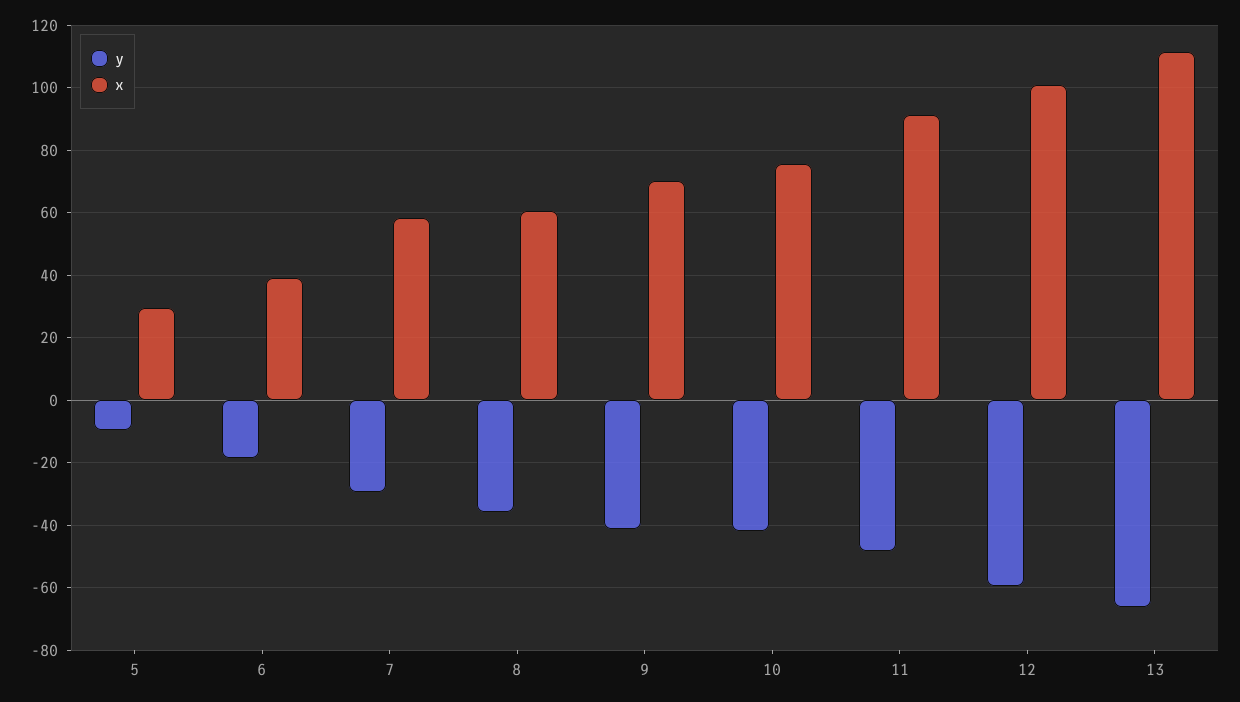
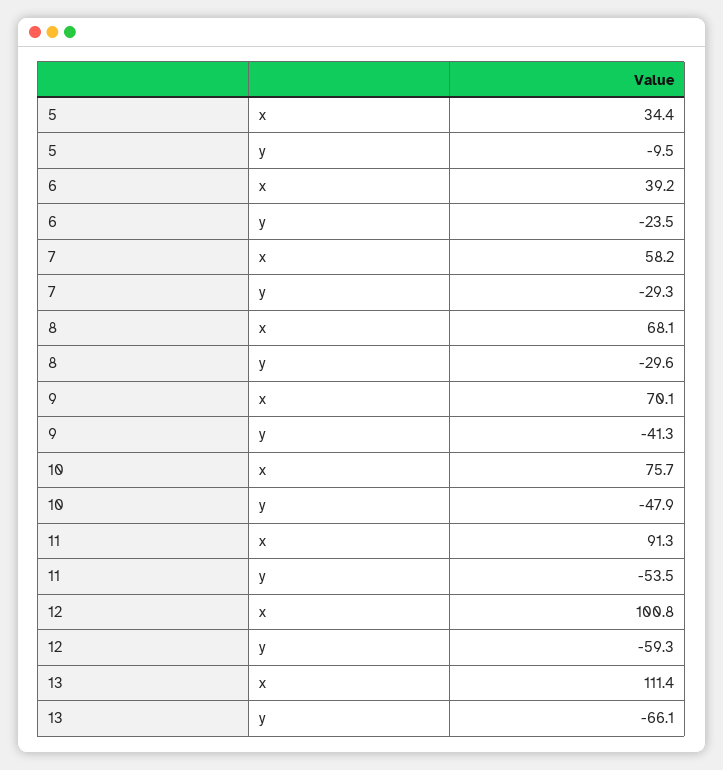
x, 5: 30 -> 34.4
y, 6: -18 -> -23.5
y, 8: -36 -> -29.6
x, 8: 60 -> 68.1
y, 10: -42 -> -47.9
y, 11: -48 -> -53.5

